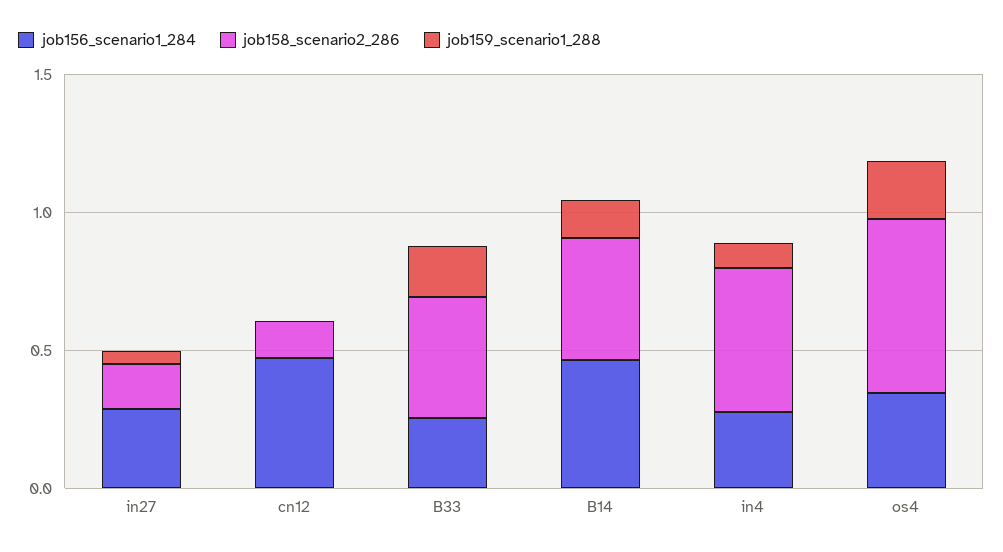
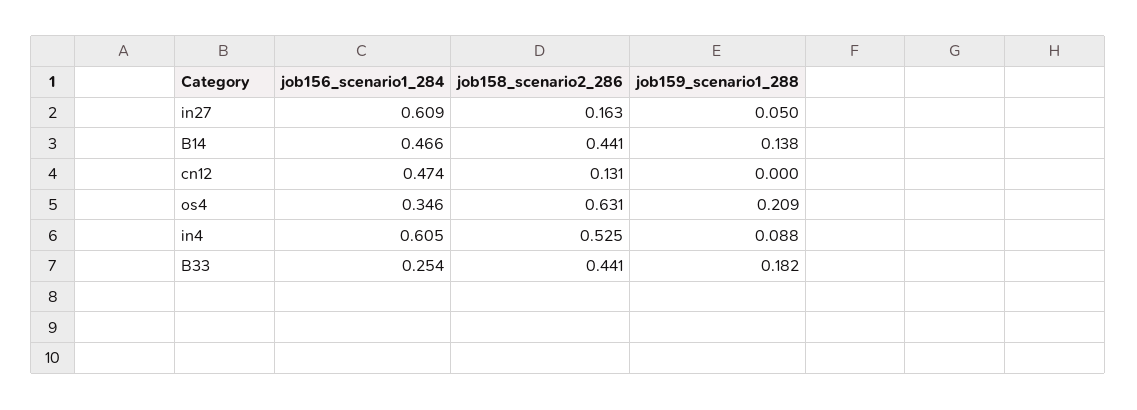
job156_scenario1_284, in27: 0.3 -> 0.609
job156_scenario1_284, in4: 0.3 -> 0.605

